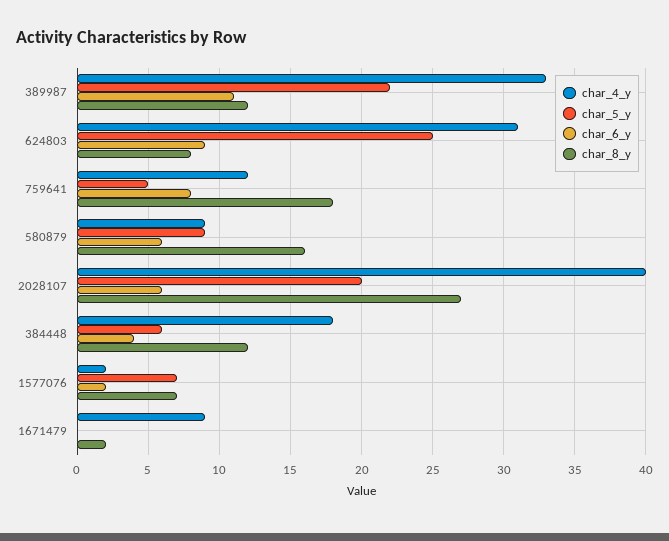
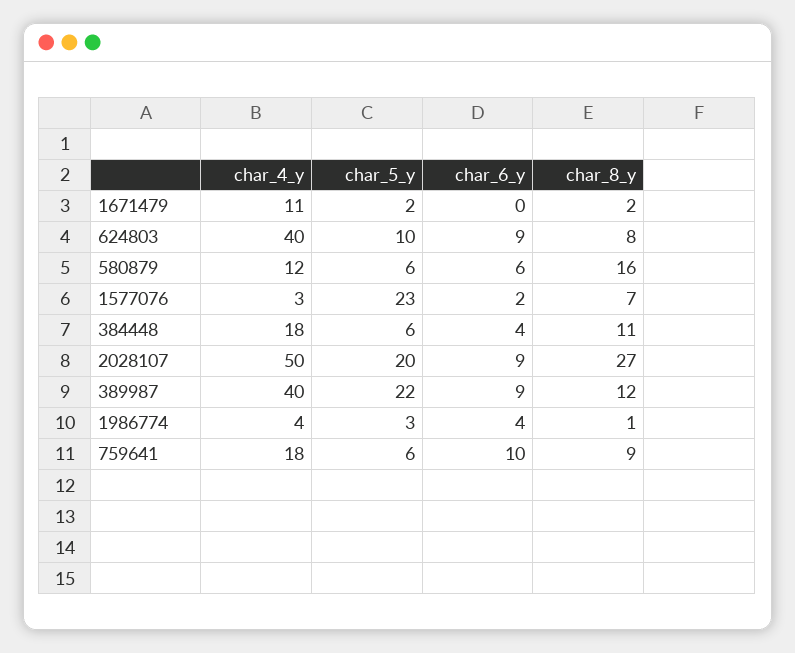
char_4_y, 389987: 33 -> 40
char_6_y, 389987: 11 -> 9
char_4_y, 624803: 31 -> 40
char_5_y, 624803: 25 -> 10
char_4_y, 759641: 12 -> 18
char_5_y, 759641: 5 -> 6
char_6_y, 759641: 8 -> 10
char_8_y, 759641: 18 -> 9
char_4_y, 580879: 9 -> 12
char_5_y, 580879: 9 -> 6
char_4_y, 2028107: 40 -> 50
char_6_y, 2028107: 6 -> 9
char_8_y, 384448: 12 -> 11
char_4_y, 1577076: 2 -> 3
char_5_y, 1577076: 7 -> 23
char_4_y, 1671479: 9 -> 11
char_5_y, 1671479: 0 -> 2
char_4_y, 1986774: none -> 4
char_5_y, 1986774: none -> 3
char_6_y, 1986774: none -> 4
char_8_y, 1986774: none -> 1

